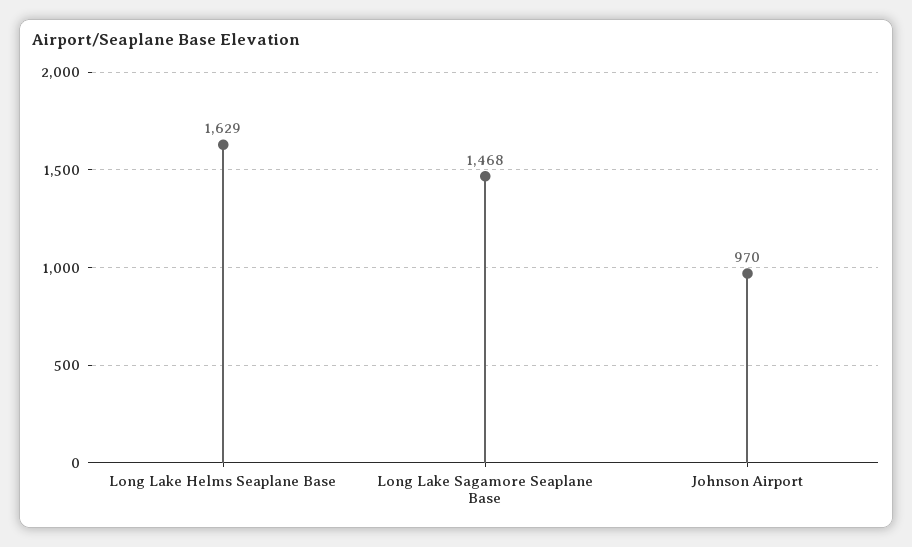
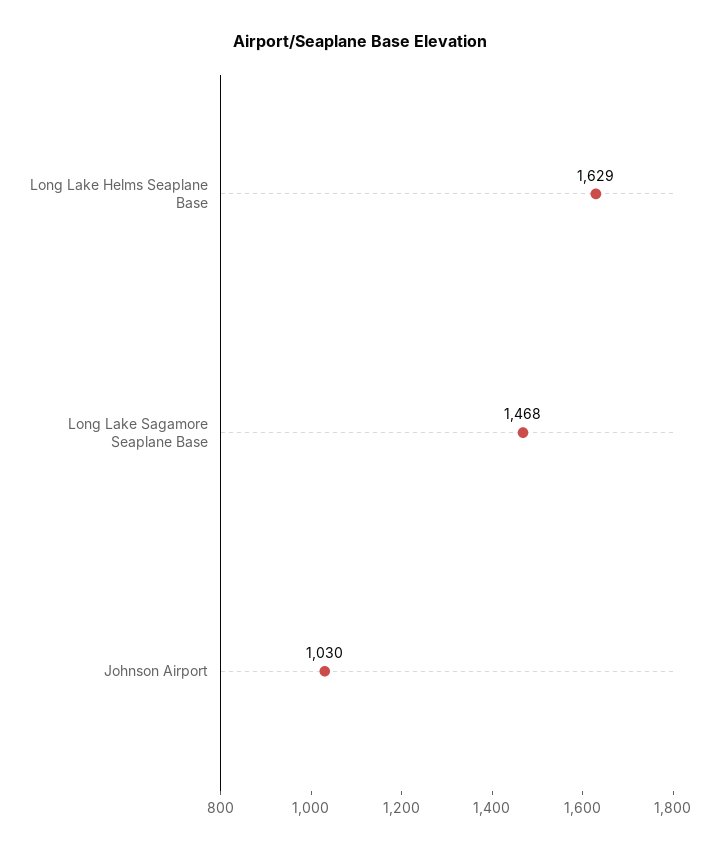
Johnson Airport: 970 -> 1030

